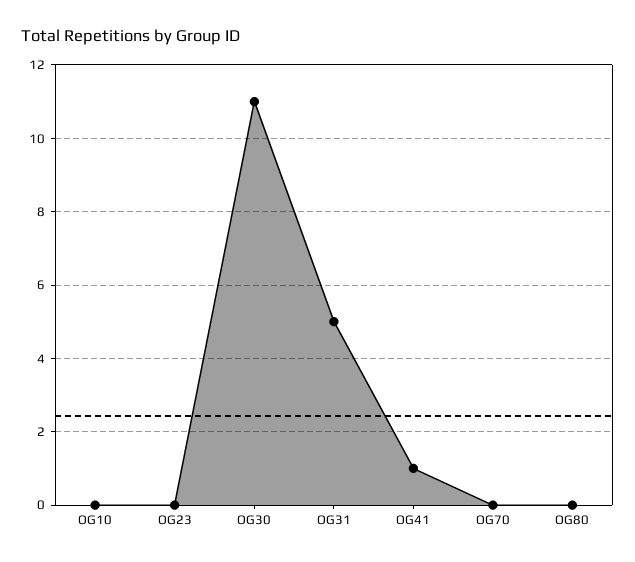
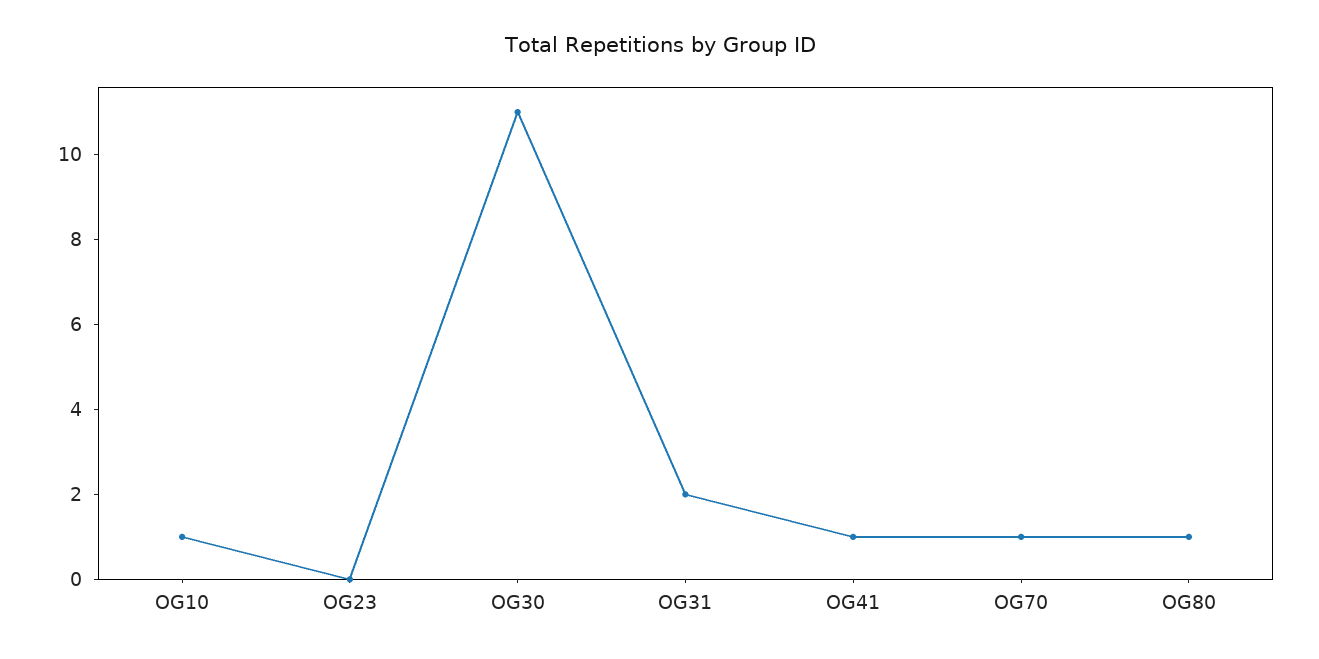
OG10: 0 -> 1
OG31: 5 -> 2
OG70: 0 -> 1
OG80: 0 -> 1

